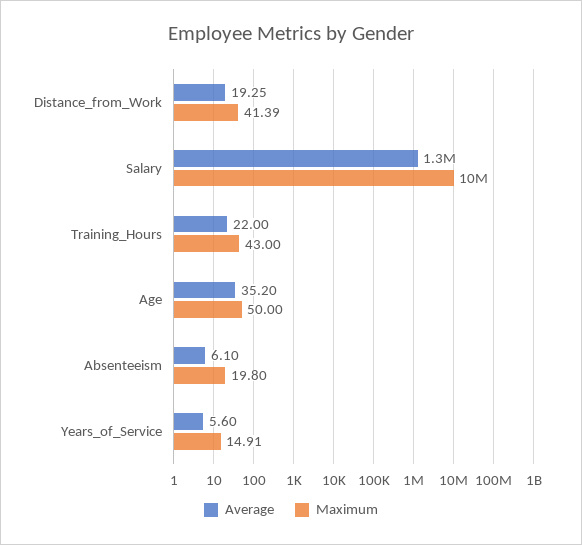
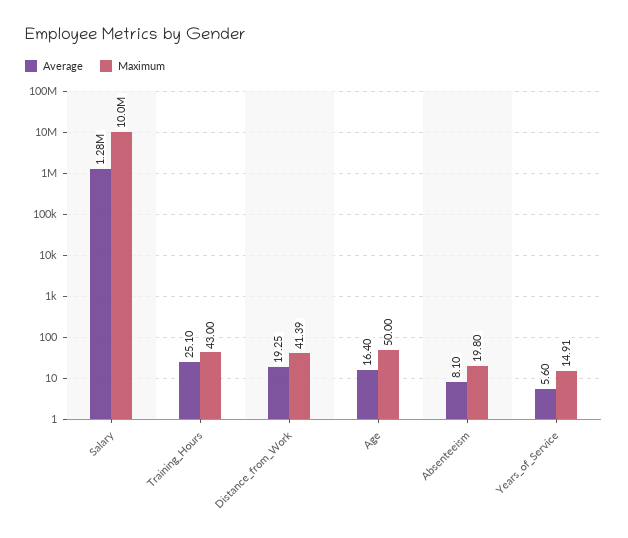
Average, Training_Hours: 22 -> 25.1
Average, Age: 35.2 -> 16.4
Average, Absenteeism: 6.1 -> 8.1

